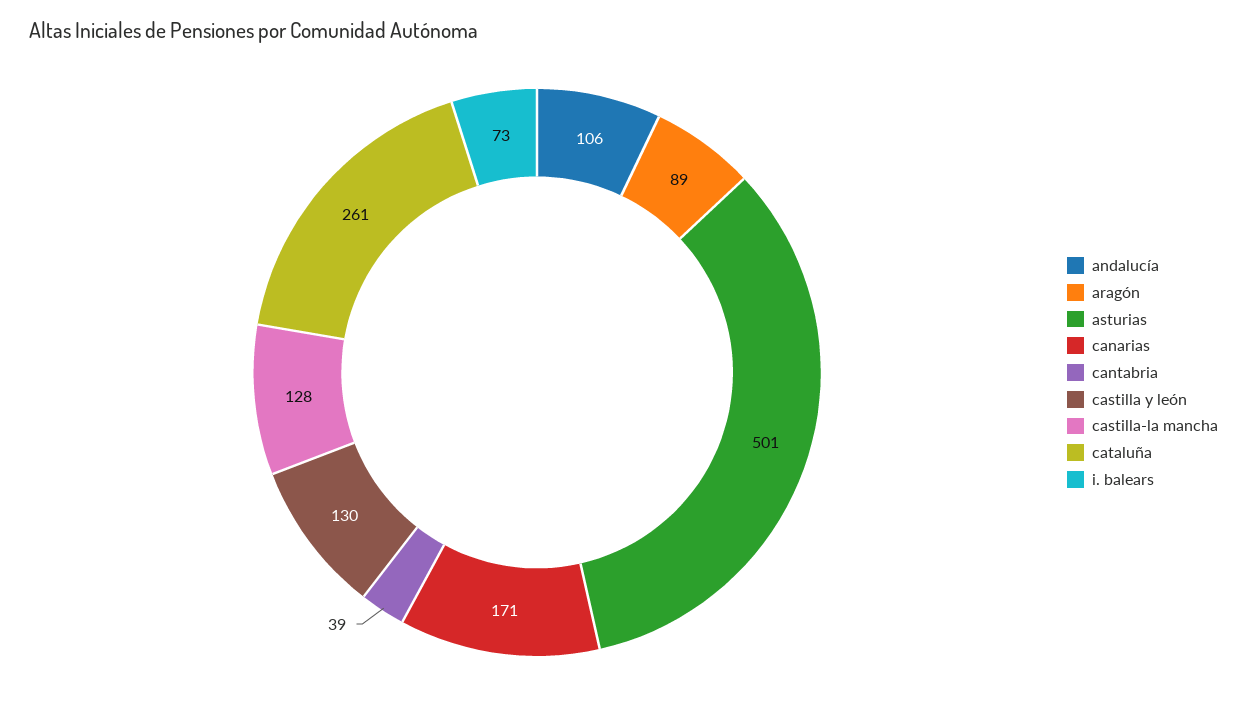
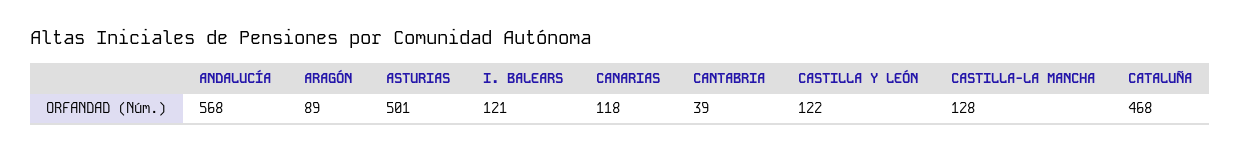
andalucía: 106 -> 568
canarias: 171 -> 118
castilla y león: 130 -> 122
cataluña: 261 -> 468
i. balears: 73 -> 121

